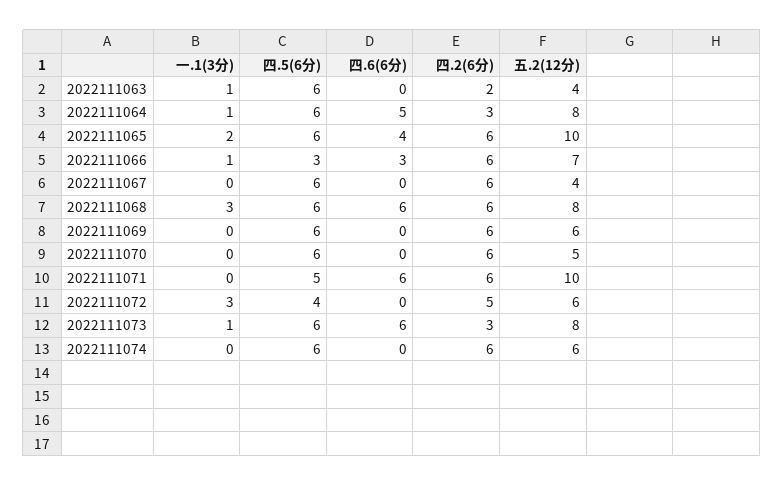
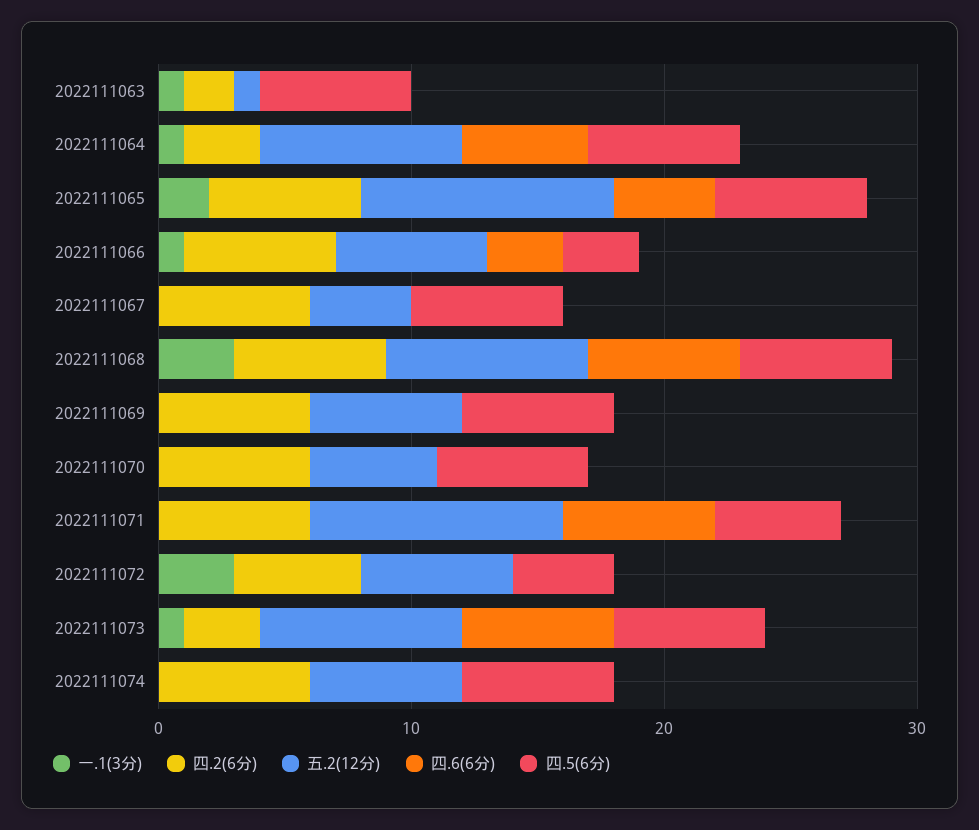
五.2(12分), 2022111063: 4 -> 1
五.2(12分), 2022111066: 7 -> 6

